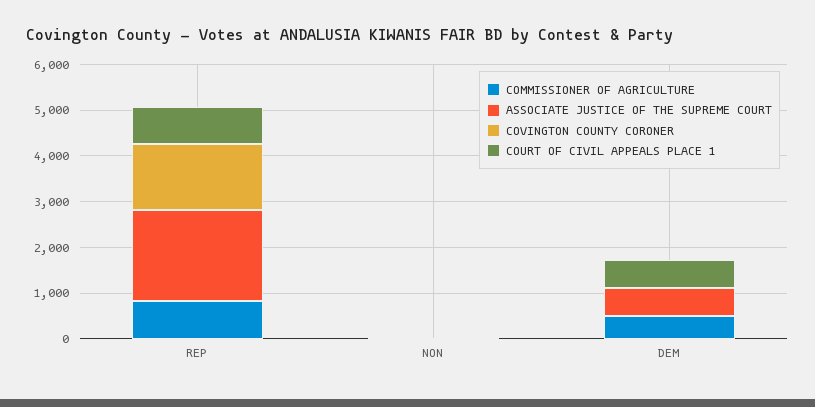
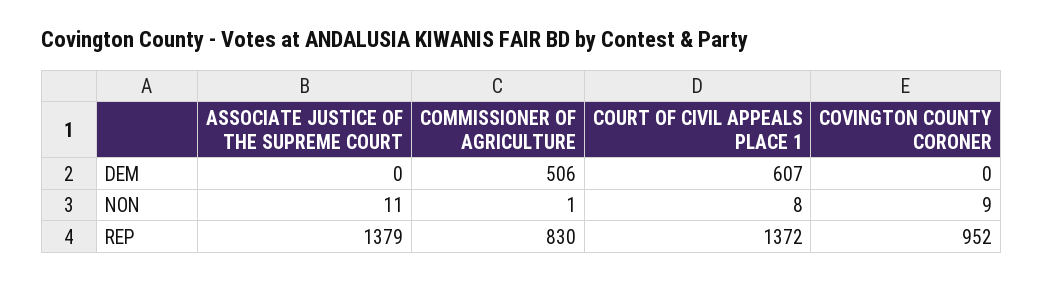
ASSOCIATE JUSTICE OF THE SUPREME COURT, REP: 2000 -> 1379
COVINGTON COUNTY CORONER, REP: 1400 -> 952
COURT OF CIVIL APPEALS PLACE 1, REP: 800 -> 1372
ASSOCIATE JUSTICE OF THE SUPREME COURT, DEM: 600 -> 0

